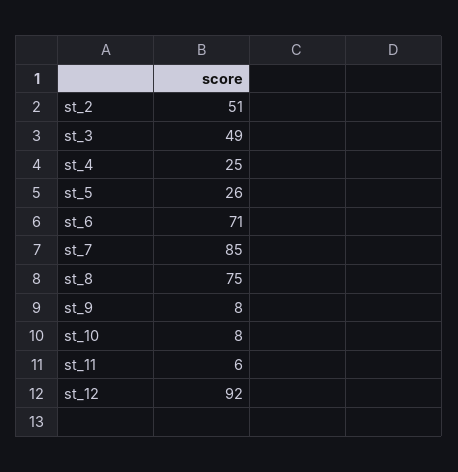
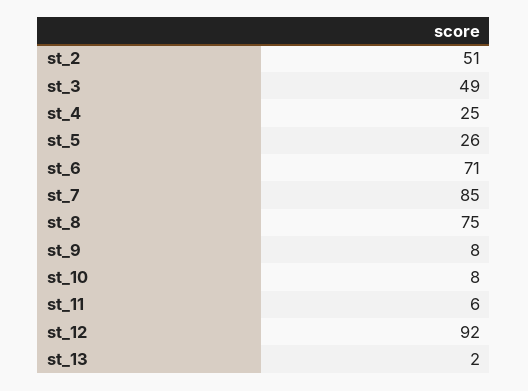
st_13: none -> 2

